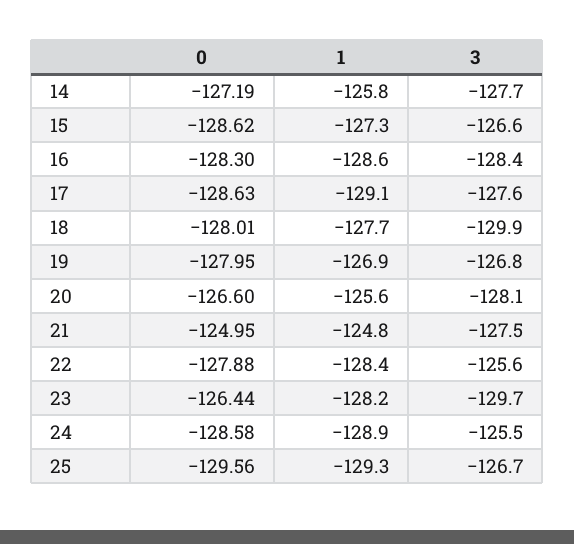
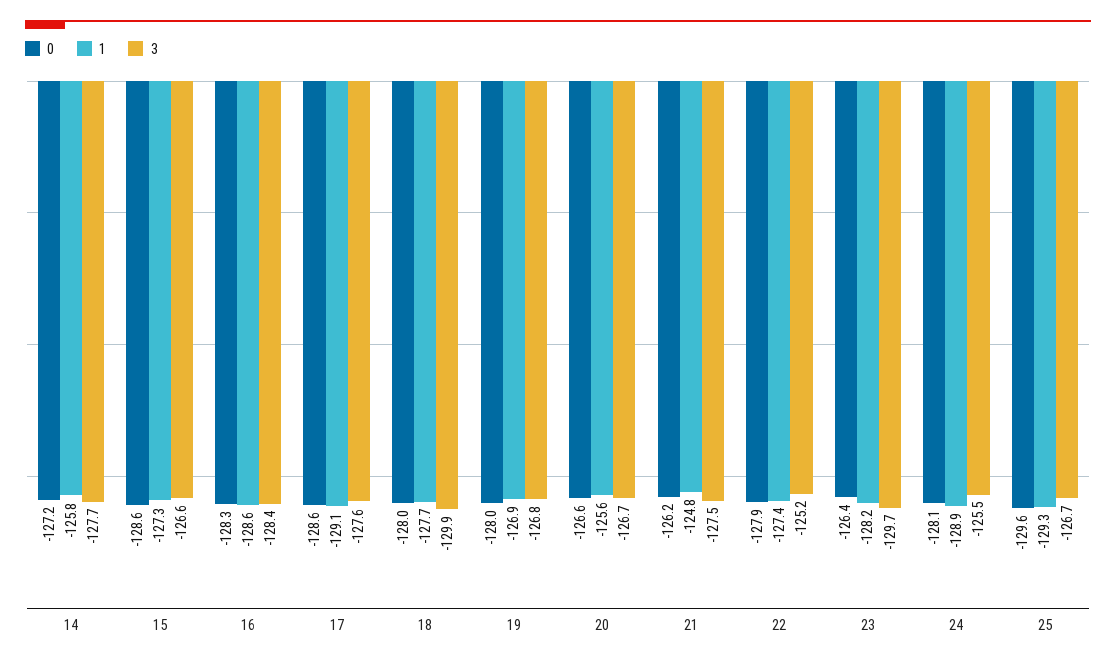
3, 20: -128.1 -> -126.7
0, 21: -124.95 -> -126.2
1, 22: -128.4 -> -127.4
3, 22: -125.6 -> -125.2
0, 24: -128.58 -> -128.1

